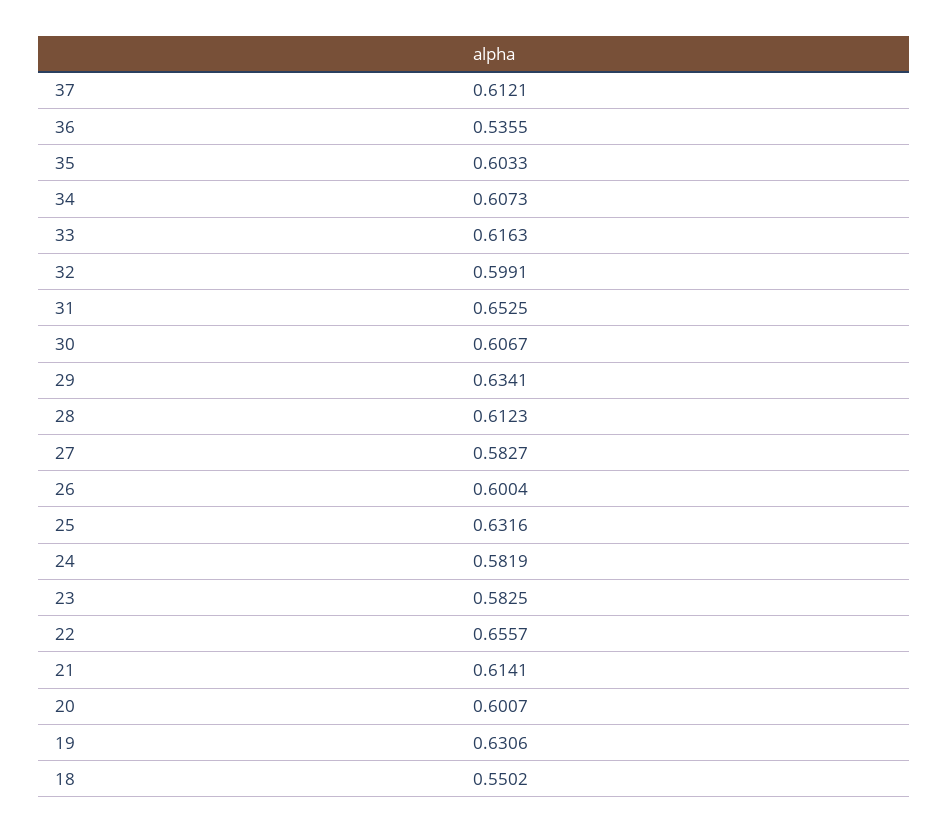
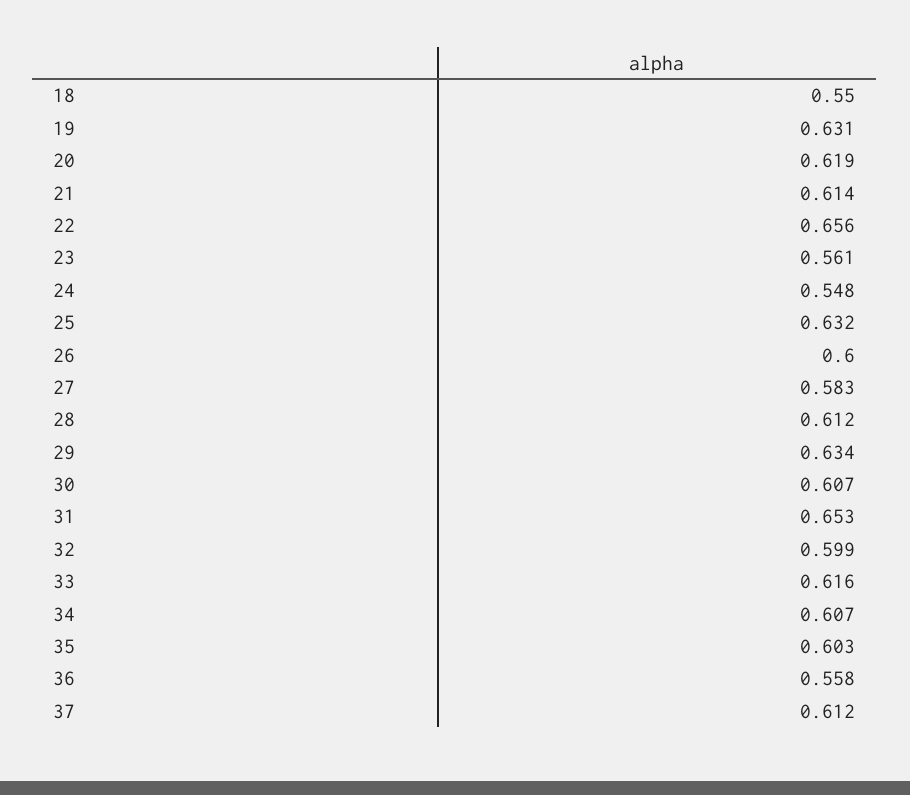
36: 0.5355 -> 0.558
24: 0.5819 -> 0.548
23: 0.5825 -> 0.561
20: 0.6007 -> 0.619

